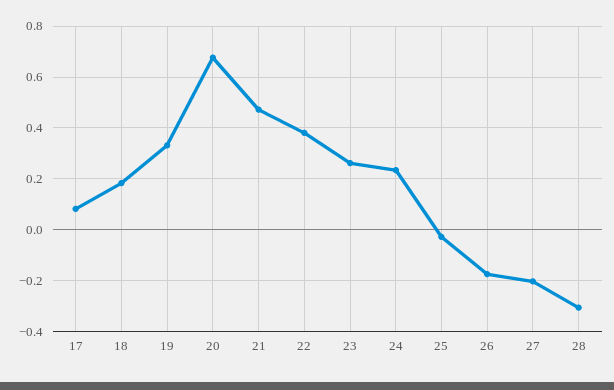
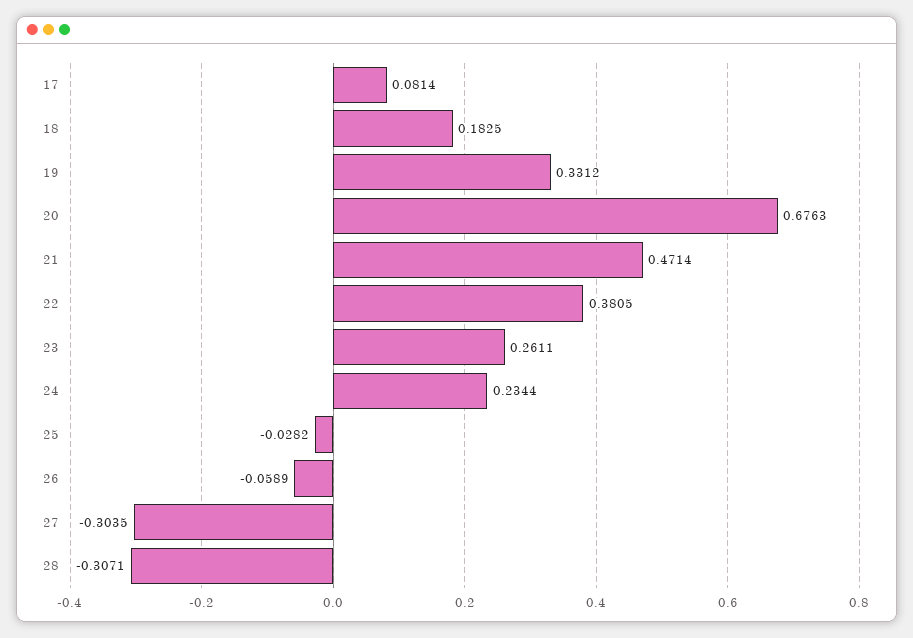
26: -0.175 -> -0.0589
27: -0.2 -> -0.3035

